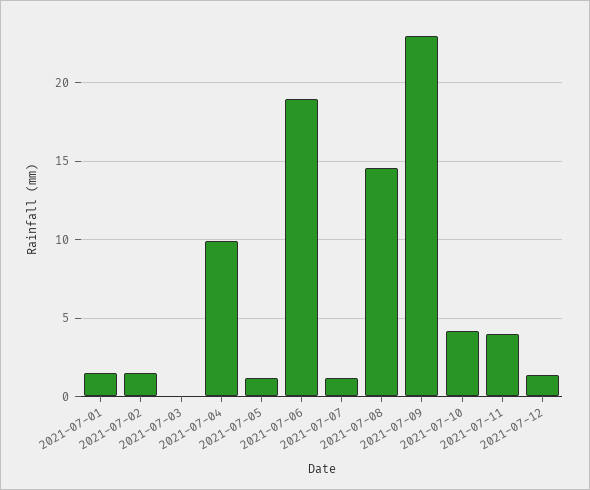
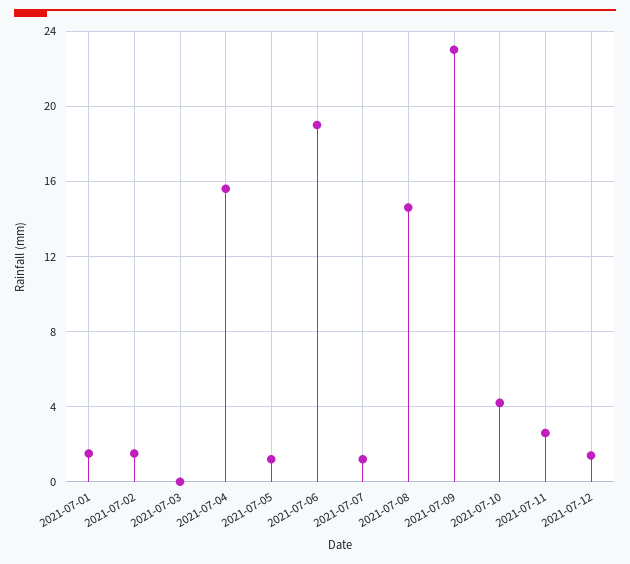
2021-07-04: 10 -> 15.5
2021-07-11: 4 -> 2.5

